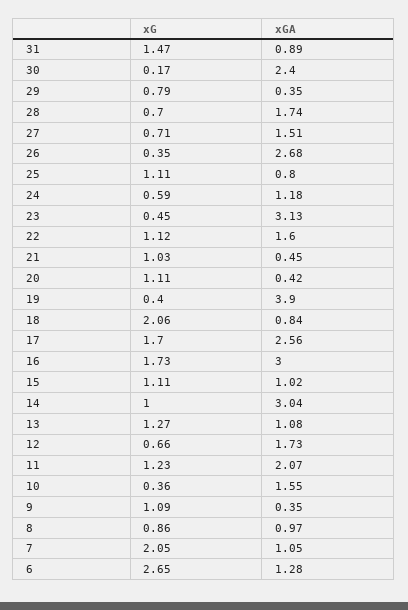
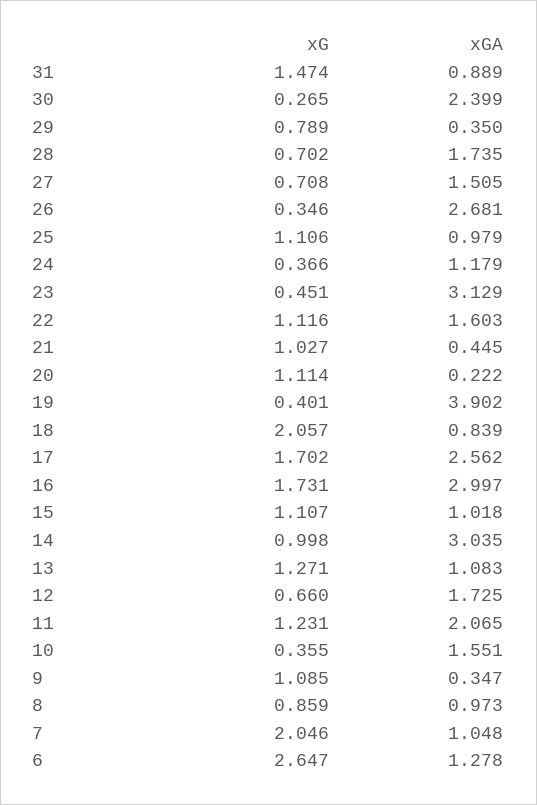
xG, 30: 0.17 -> 0.265
xGA, 25: 0.8 -> 0.979
xG, 24: 0.59 -> 0.366
xGA, 20: 0.42 -> 0.222

